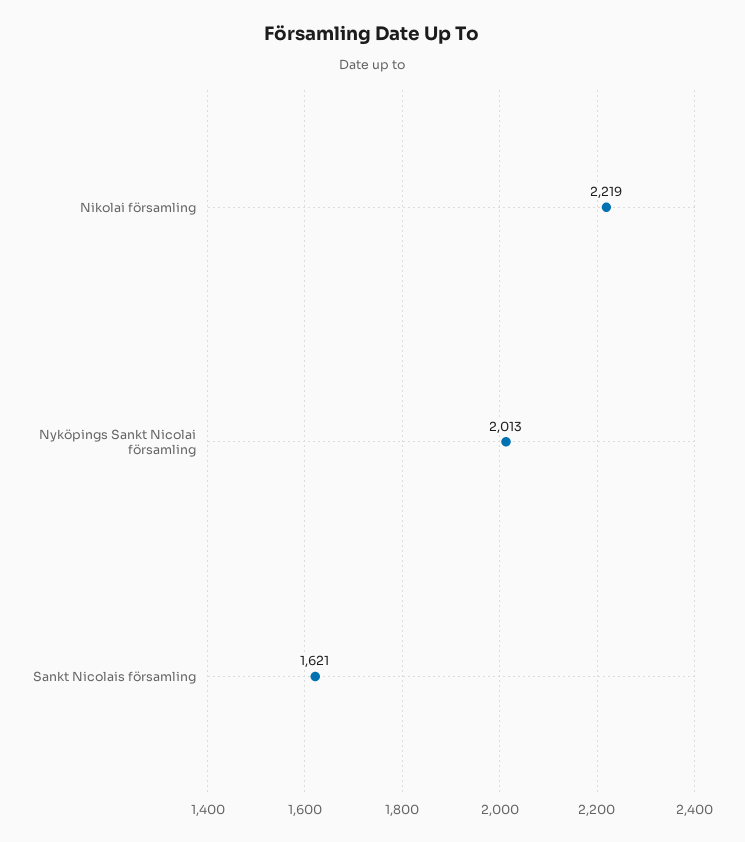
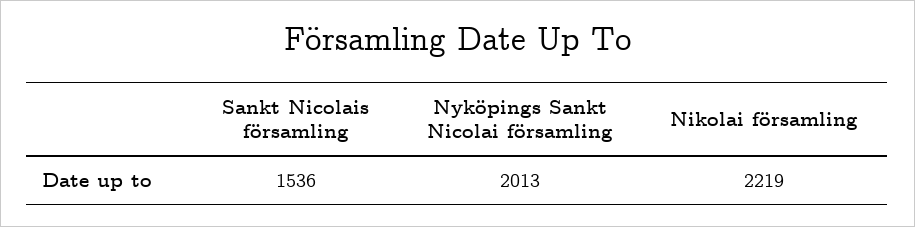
Sankt Nicolais församling: 1621 -> 1536

